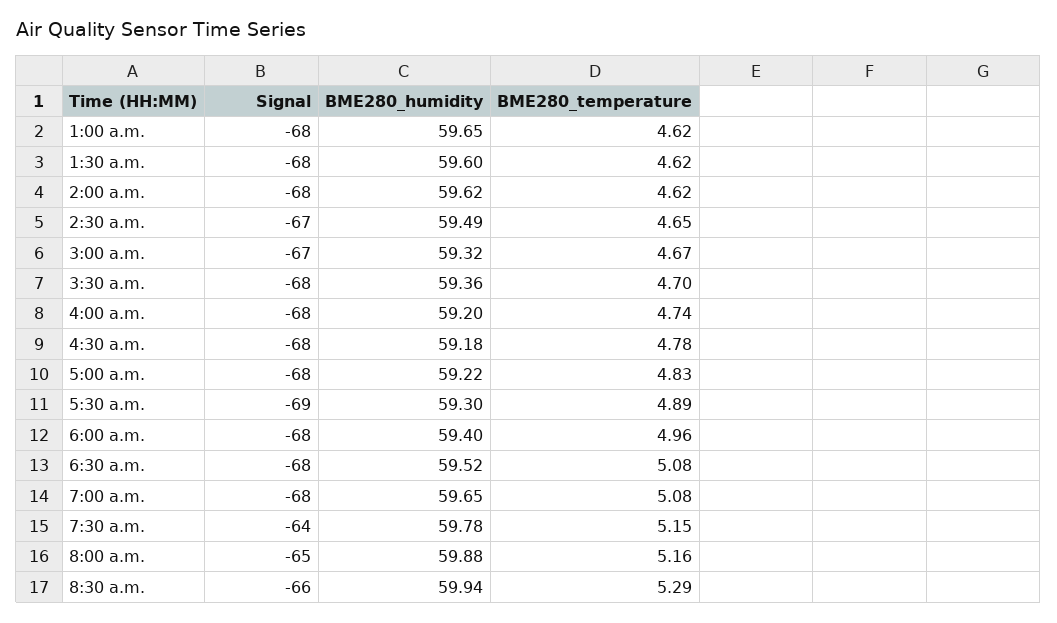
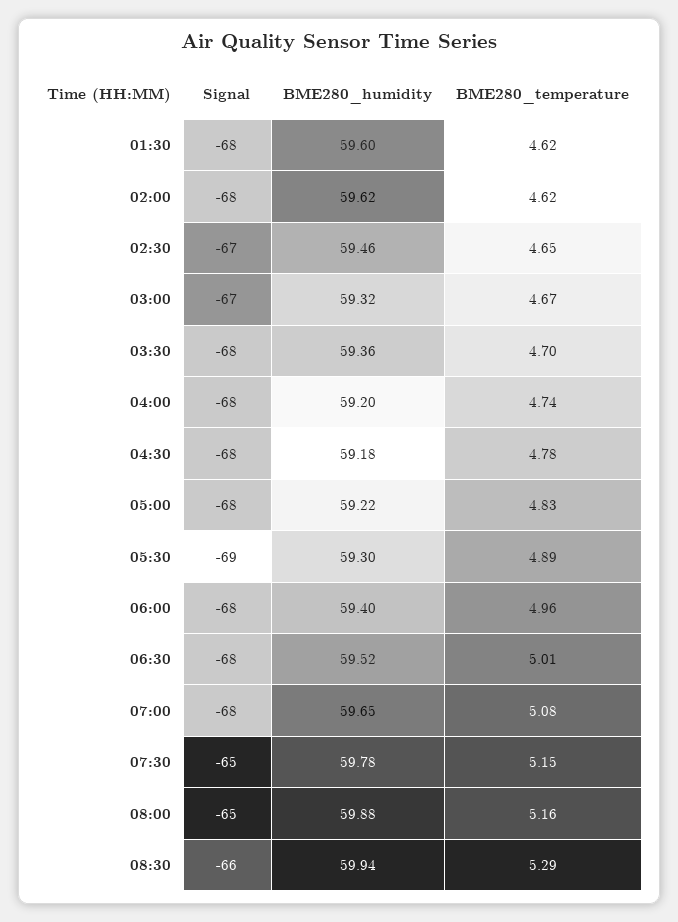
Signal, 1:00 a.m.: -68 -> none
BME280_humidity, 1:00 a.m.: 59.65 -> none
BME280_temperature, 1:00 a.m.: 4.62 -> none
BME280_humidity, 2:30 a.m.: 59.49 -> 59.46
BME280_temperature, 6:30 a.m.: 5.08 -> 5.01
Signal, 7:30 a.m.: -64 -> -65

